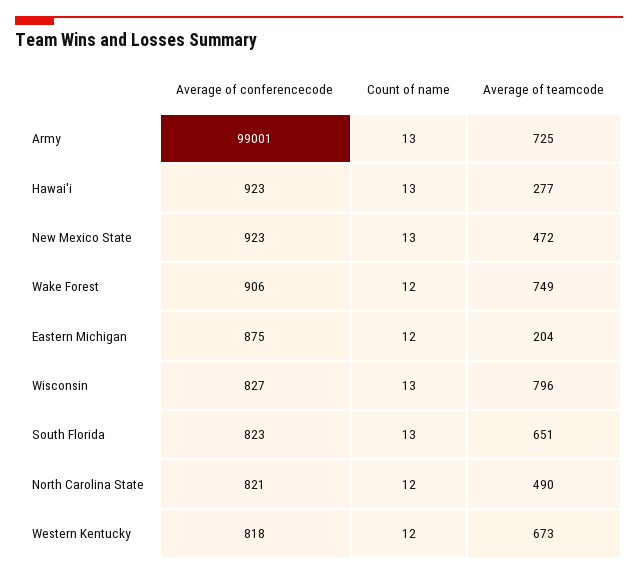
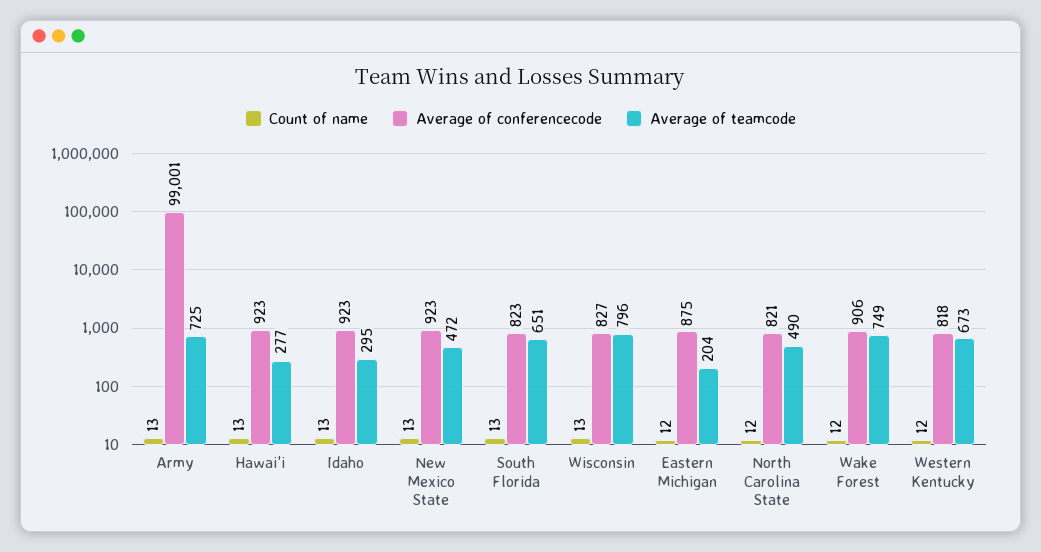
Count of name, Idaho: none -> 13
Average of conferencecode, Idaho: none -> 923
Average of teamcode, Idaho: none -> 295

